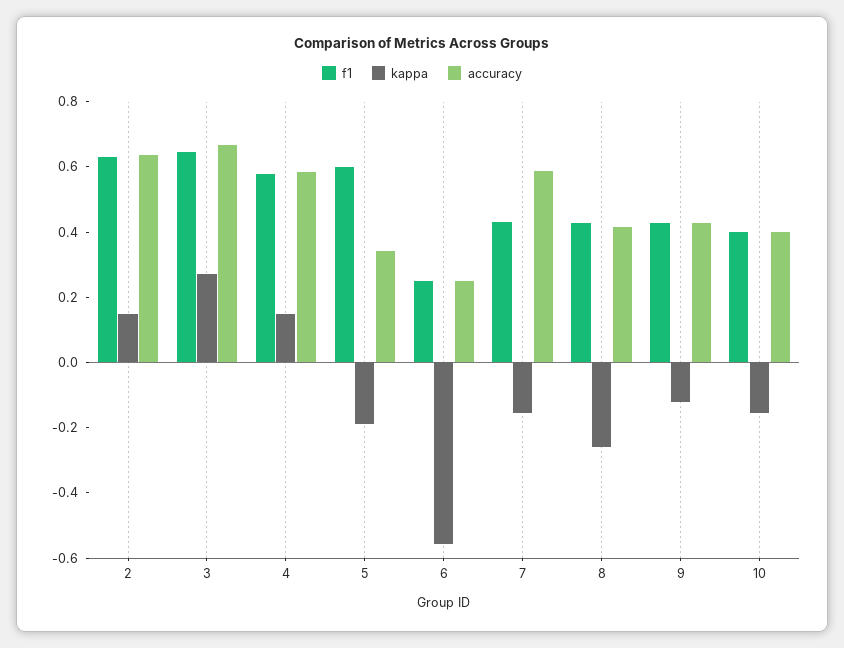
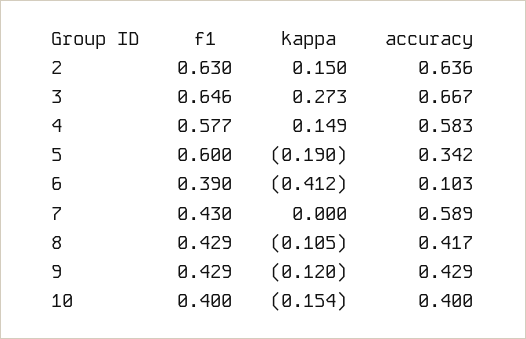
f1, 6: 0.25 -> 0.39
kappa, 6: -0.55 -> -0.412
accuracy, 6: 0.25 -> 0.103
kappa, 7: -0.15 -> 0
kappa, 8: -0.25 -> -0.105

